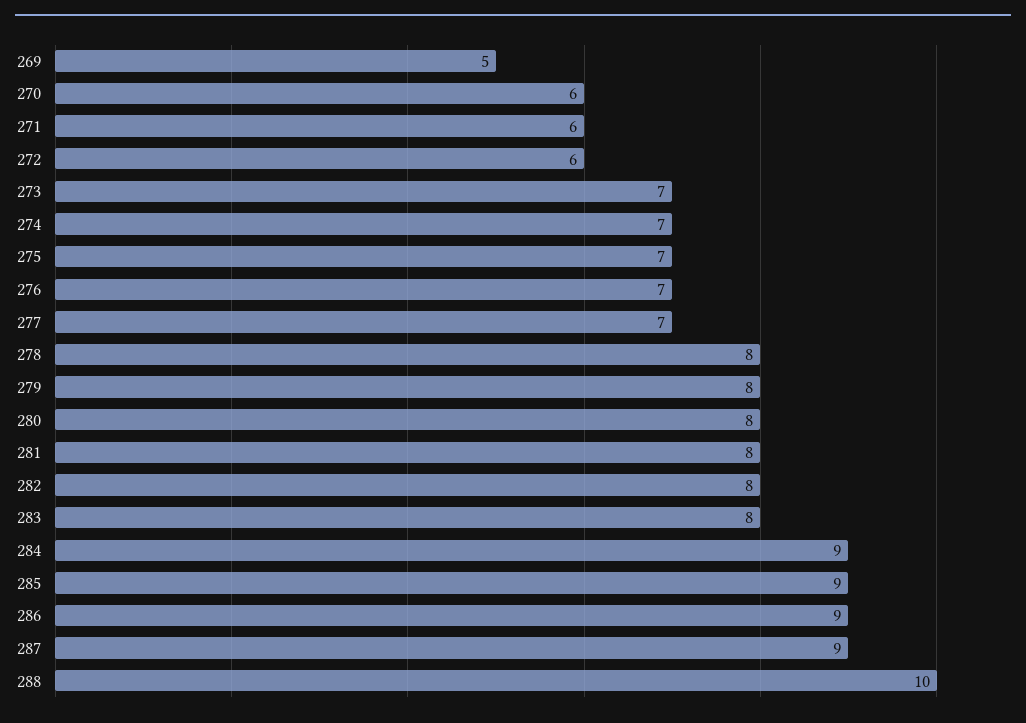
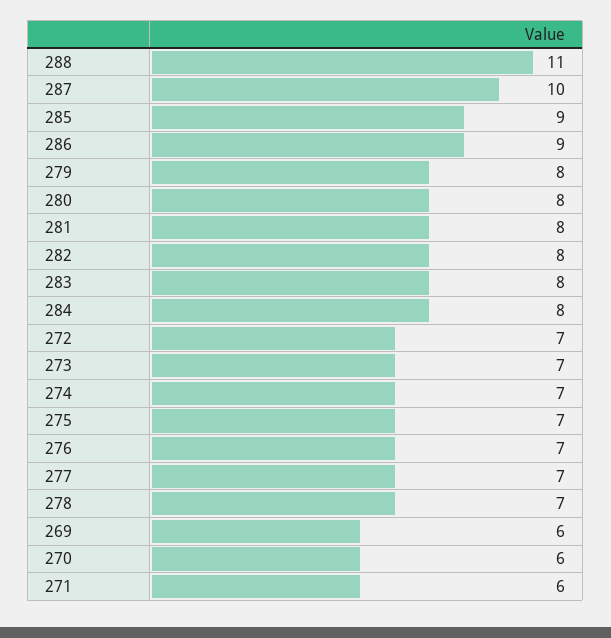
269: 5 -> 6
272: 6 -> 7
278: 8 -> 7
284: 9 -> 8
287: 9 -> 10
288: 10 -> 11

